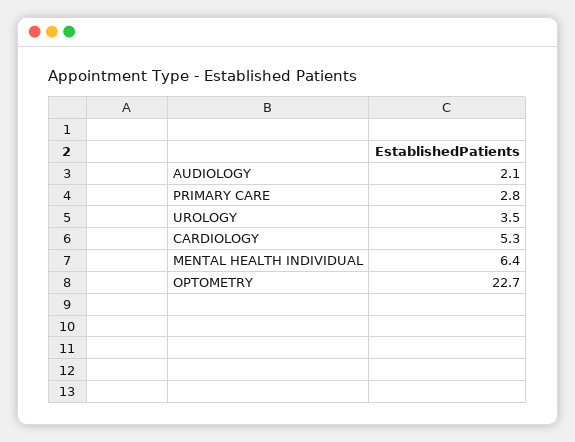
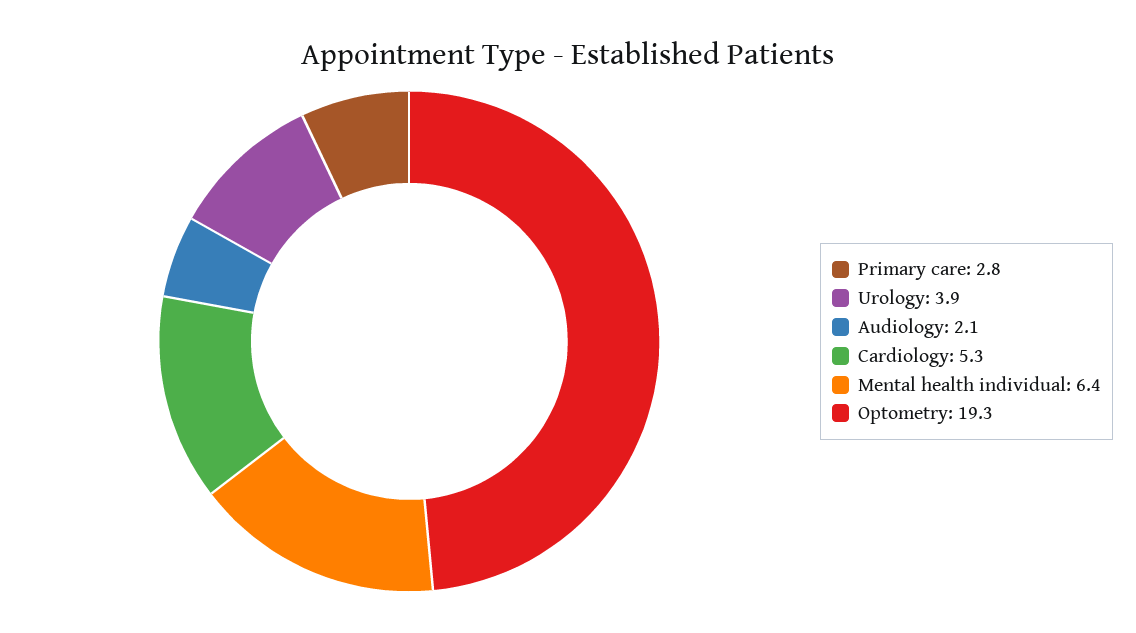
UROLOGY: 3.5 -> 3.9
OPTOMETRY: 22.7 -> 19.3

